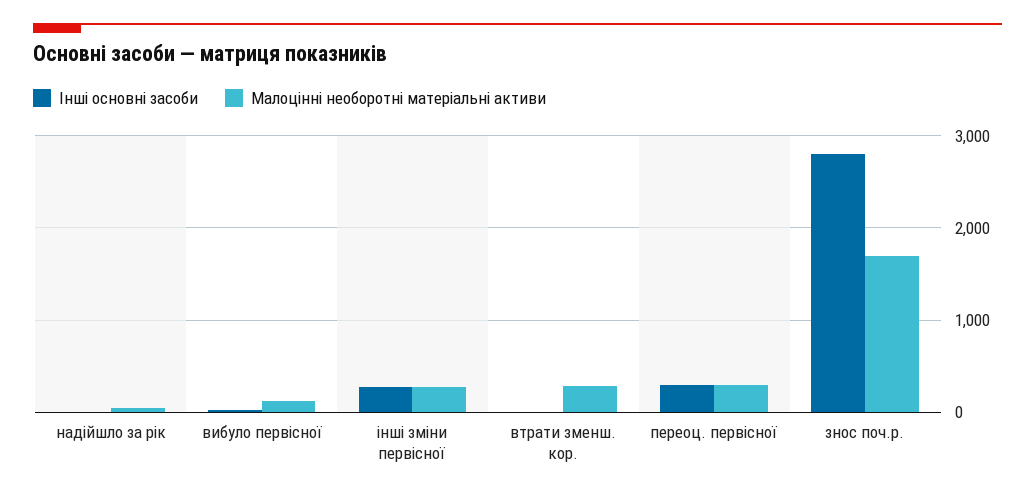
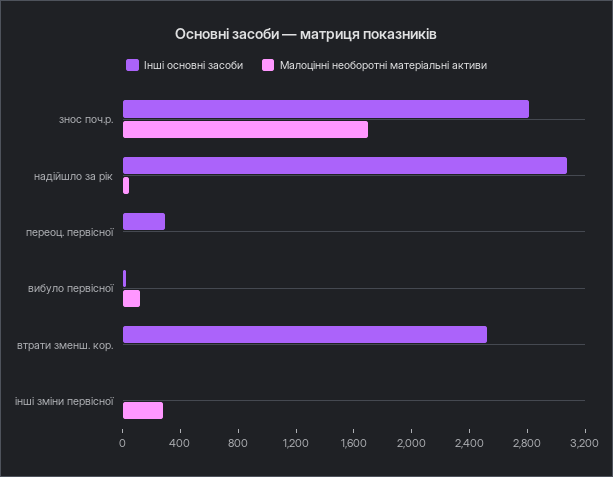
Інші основні засоби, надійшло за рік: 0 -> 3100
Інші основні засоби, інші зміни первісної: 300 -> 0
Інші основні засоби, втрати зменш. кор.: 0 -> 2500
Малоцінні необоротні матеріальні активи, втрати зменш. кор.: 300 -> 0
Малоцінні необоротні матеріальні активи, переоц. первісної: 300 -> 0

